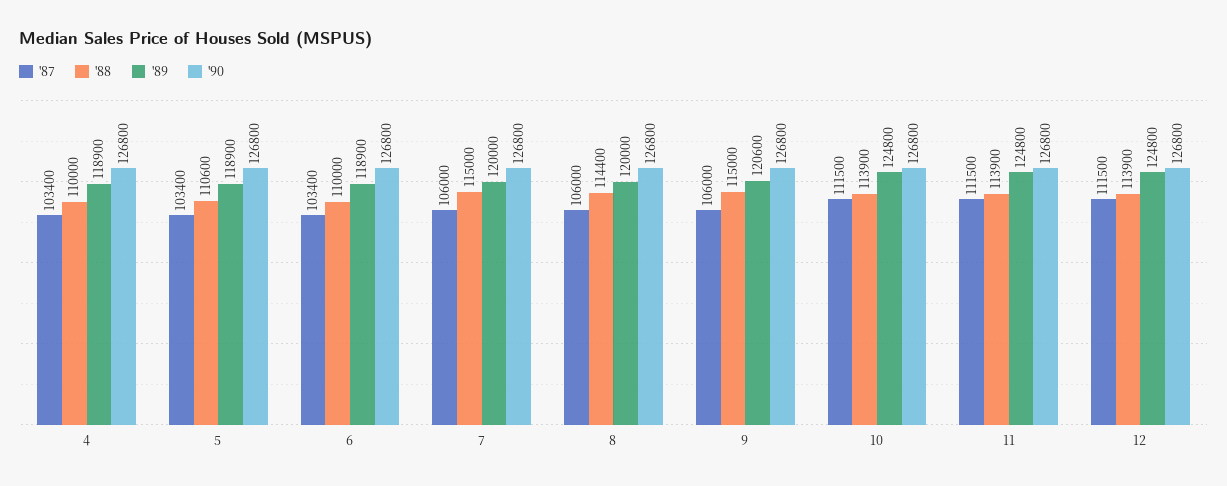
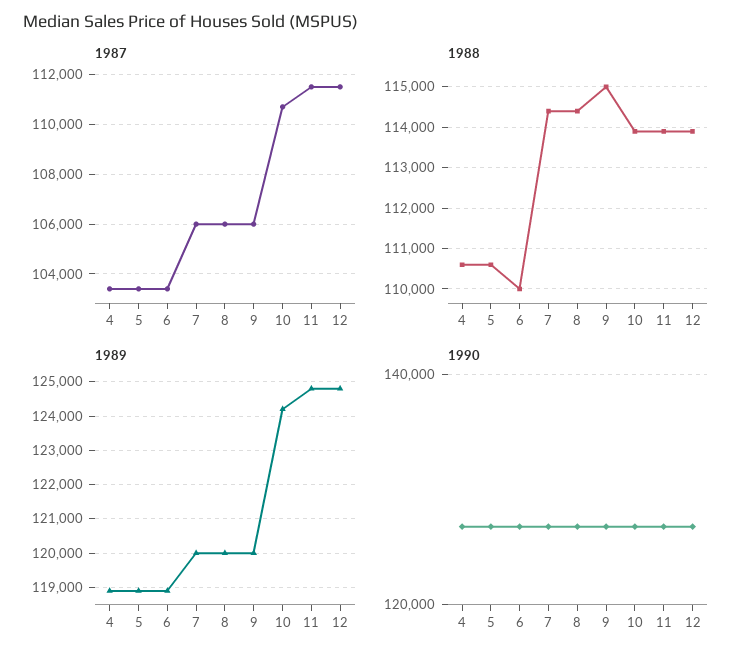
'88, 4: 110000 -> 110600
'88, 7: 115000 -> 114400
'89, 9: 120600 -> 120000
'87, 10: 111500 -> 110750
'89, 10: 124800 -> 124200

